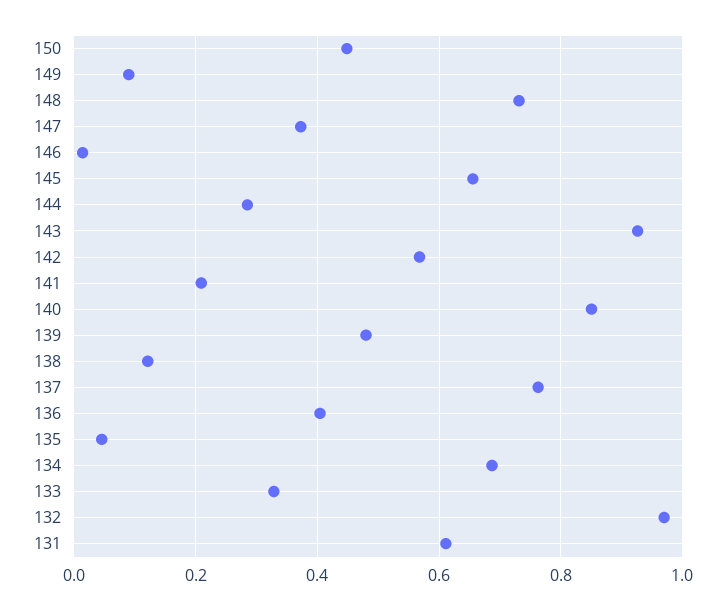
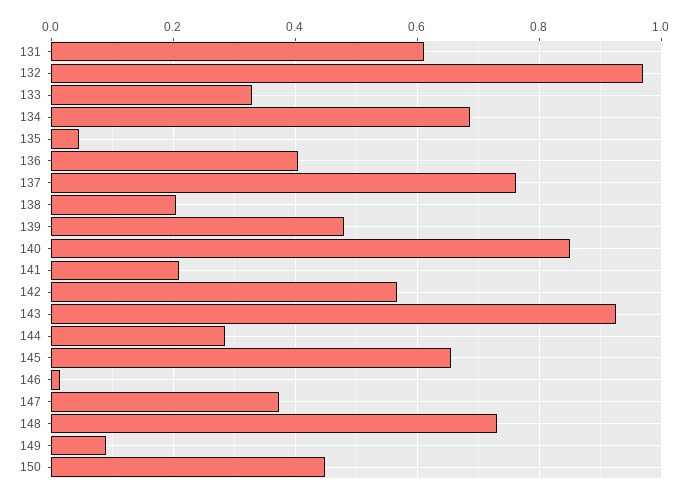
138: 0.12 -> 0.2

